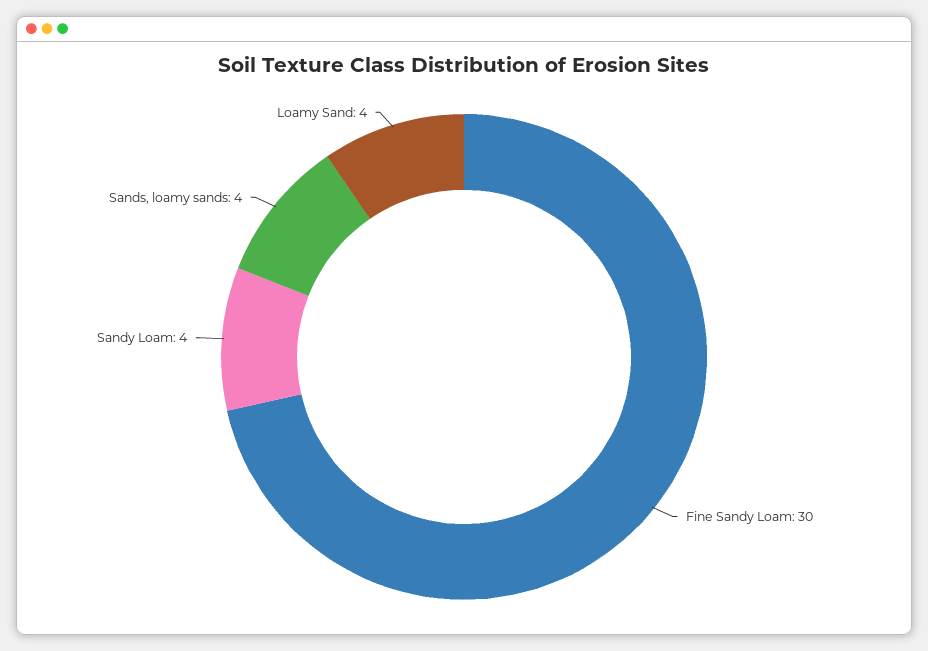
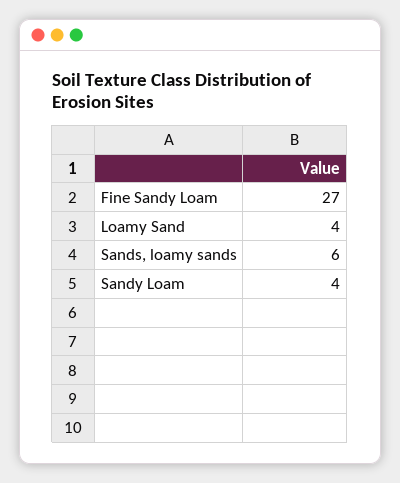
Fine Sandy Loam: 30 -> 27
Sands, loamy sands: 4 -> 6

